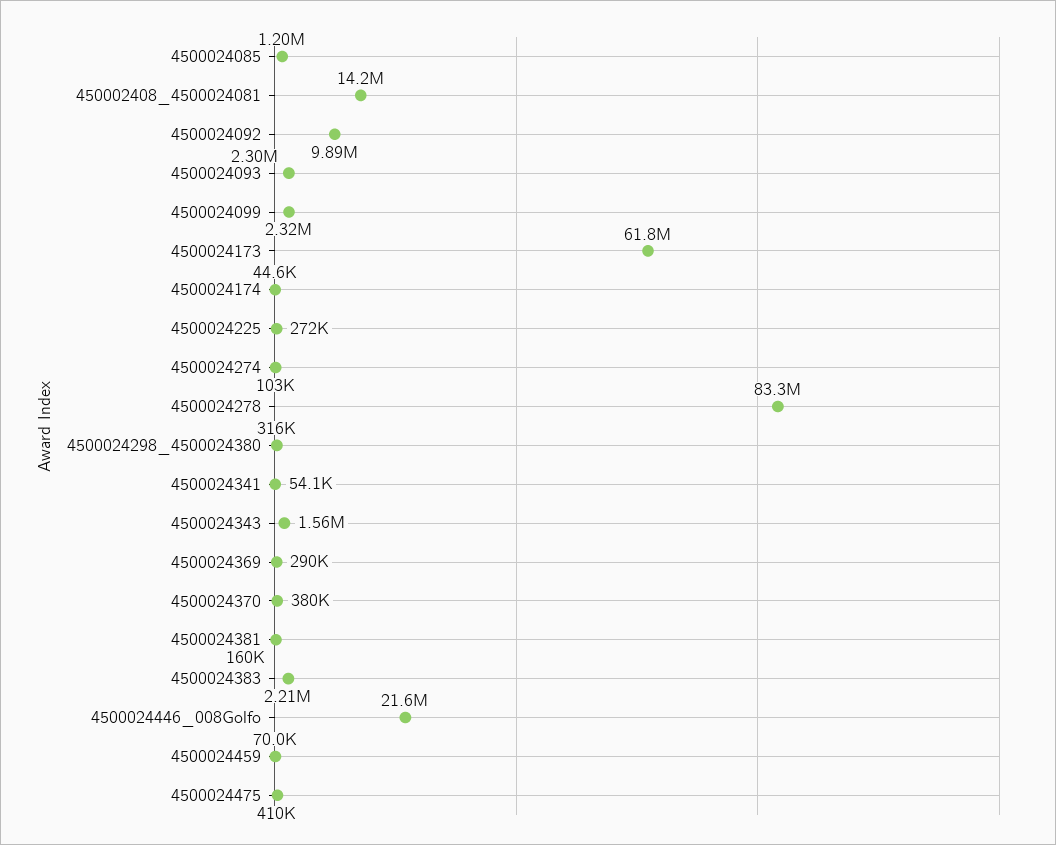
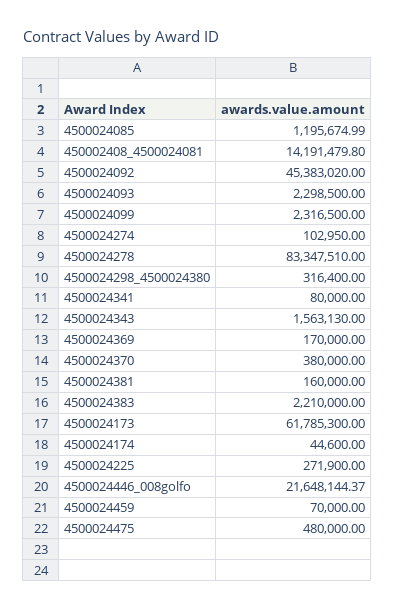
4500024092: 9890000 -> 45383020
4500024341: 54100 -> 80000
4500024369: 290000 -> 170000
4500024475: 410000 -> 480000

